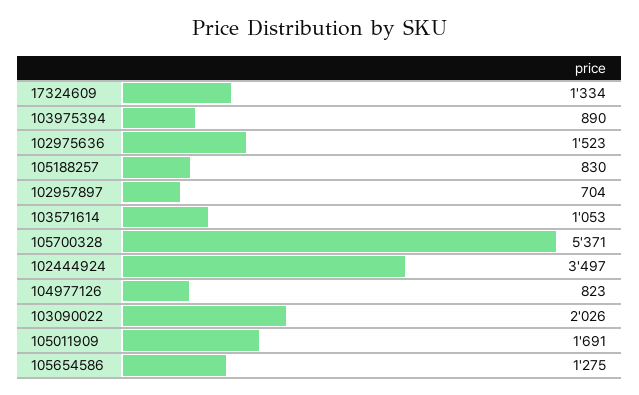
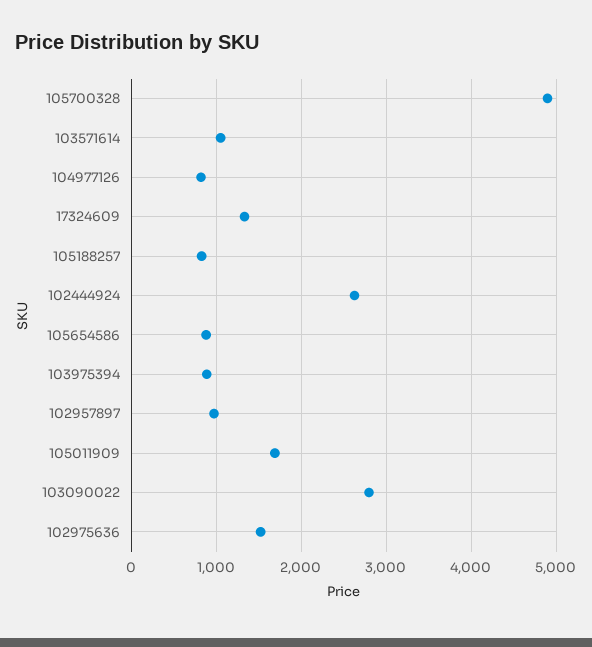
102957897: 704 -> 1000
105700328: 5371 -> 4900
102444924: 3497 -> 2600
103090022: 2026 -> 2800
105654586: 1275 -> 900

